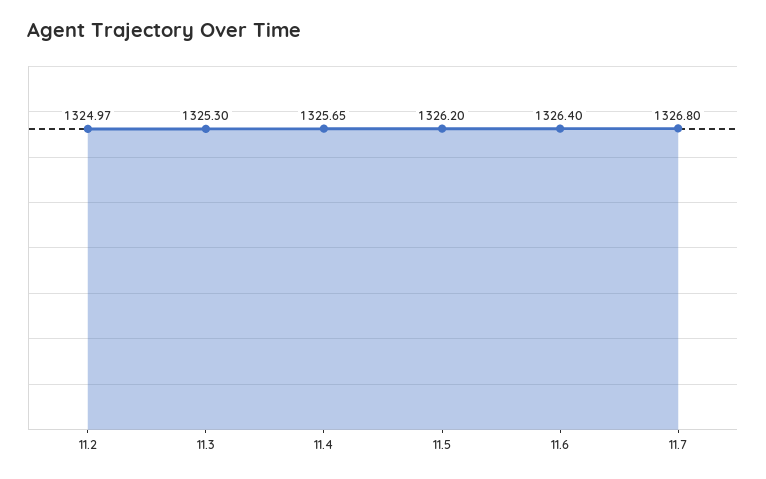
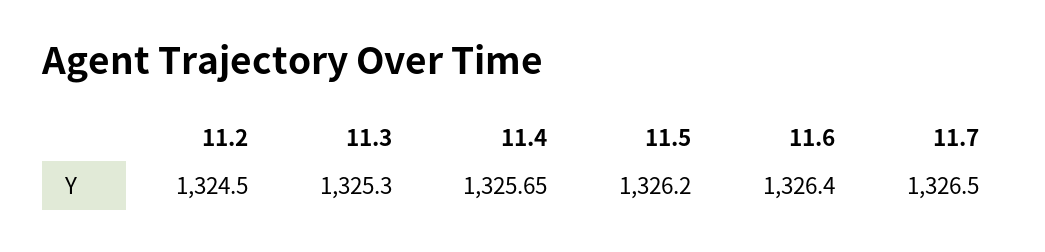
11.2: 1324.97 -> 1324.5
11.7: 1326.8 -> 1326.5

